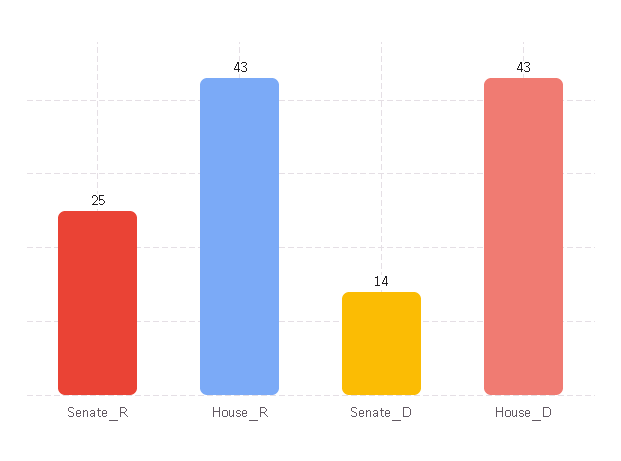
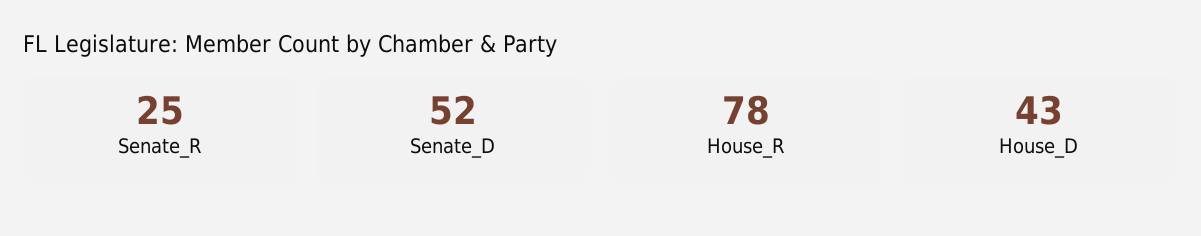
House_R: 43 -> 78
Senate_D: 14 -> 52

